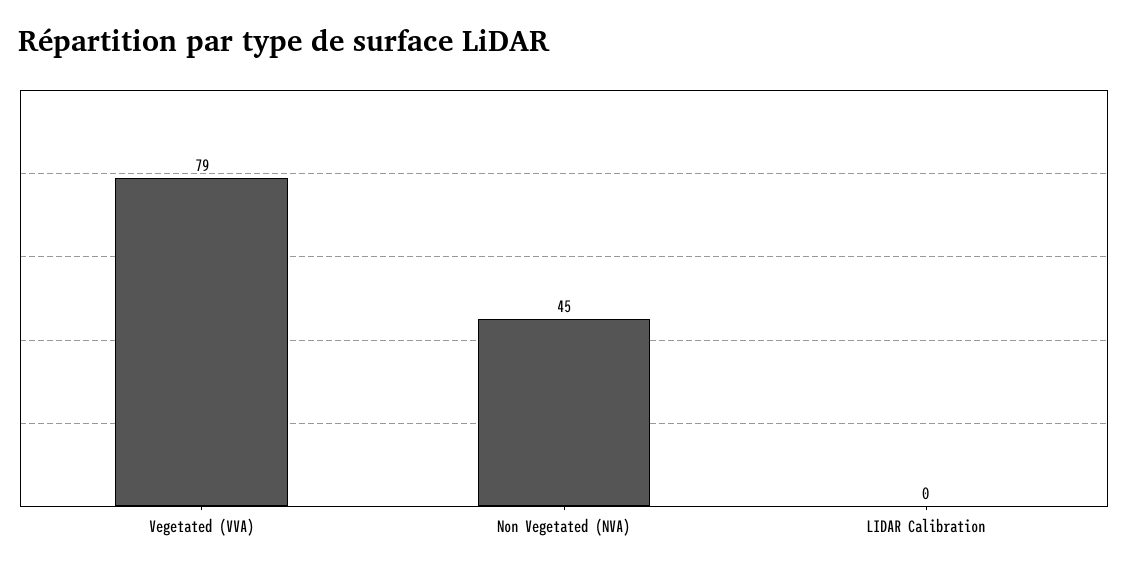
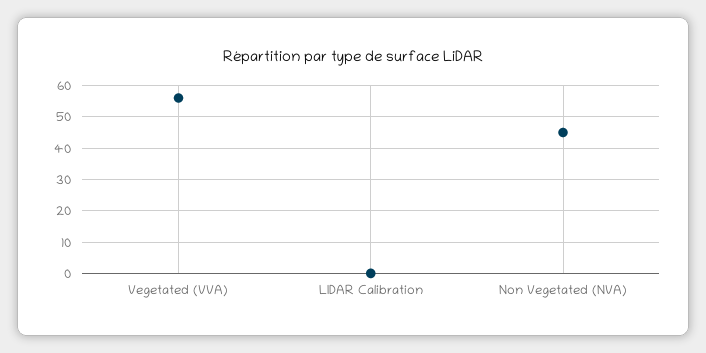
Vegetated (VVA): 79 -> 55

